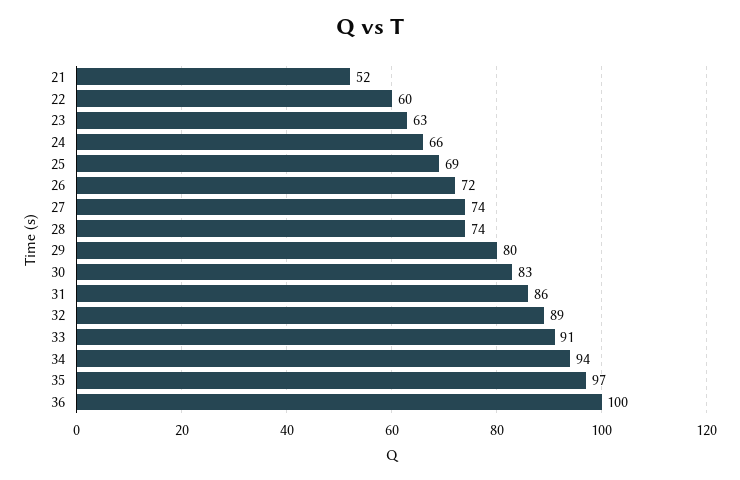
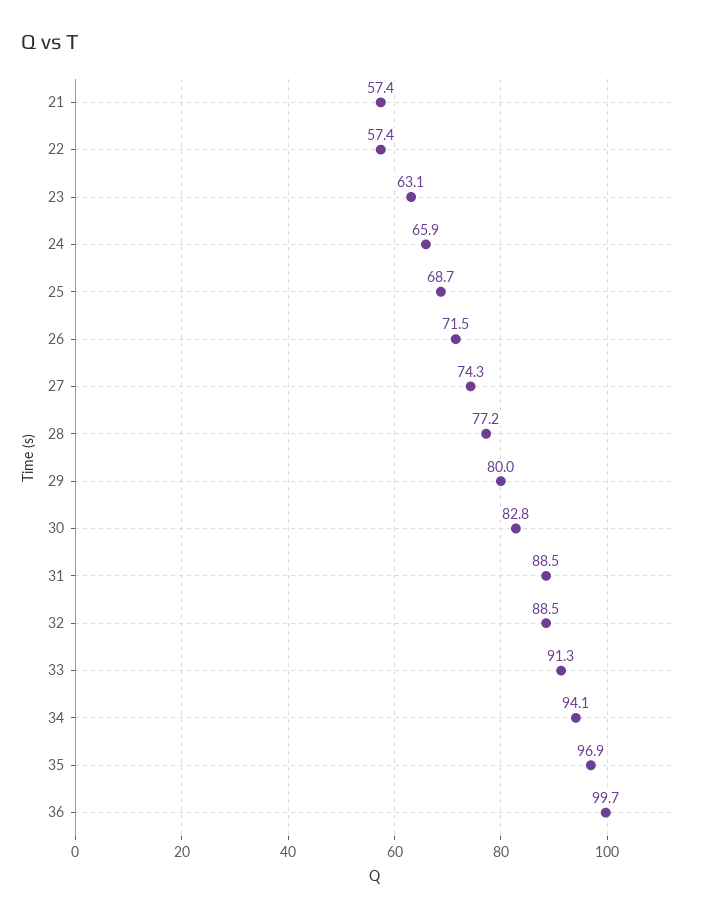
21: 52 -> 57.4
22: 60 -> 57.4
28: 74 -> 77.2
31: 86 -> 88.5

